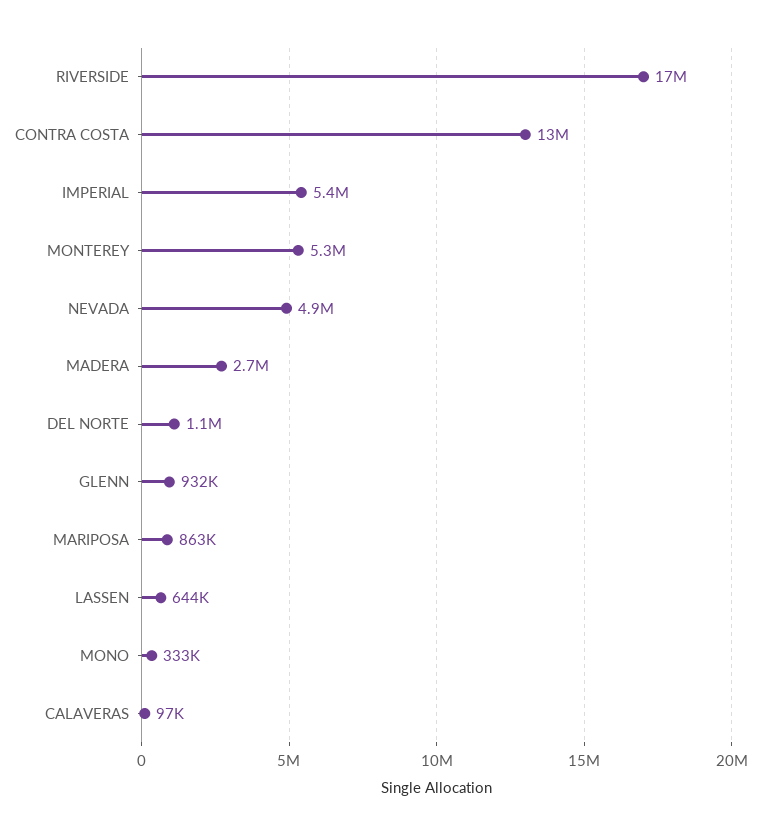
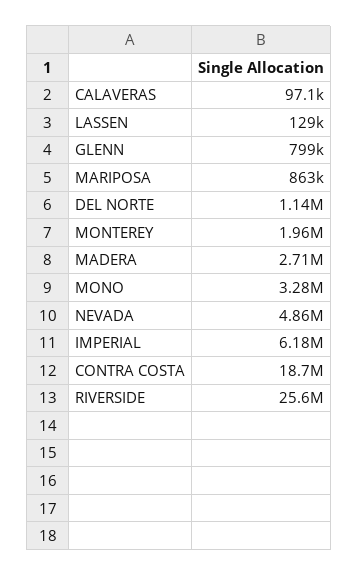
RIVERSIDE: 17000000 -> 25600000
CONTRA COSTA: 13000000 -> 18700000
IMPERIAL: 5400000 -> 6180000
MONTEREY: 5300000 -> 1960000
GLENN: 932000 -> 799000
LASSEN: 644000 -> 129000
MONO: 333000 -> 3280000

